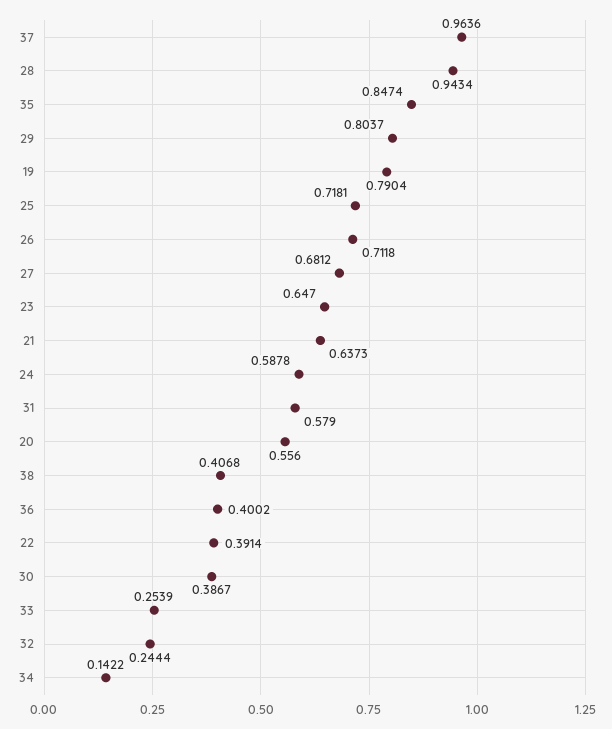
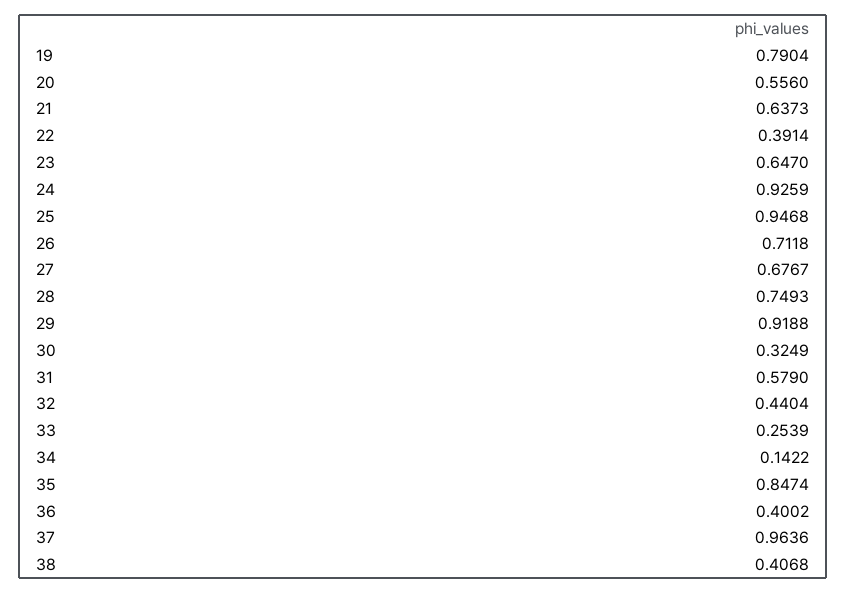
28: 0.9434 -> 0.7493
29: 0.8037 -> 0.9188
25: 0.7181 -> 0.9468
27: 0.6812 -> 0.6767
24: 0.5878 -> 0.9259
30: 0.3867 -> 0.3249
32: 0.2444 -> 0.4404

